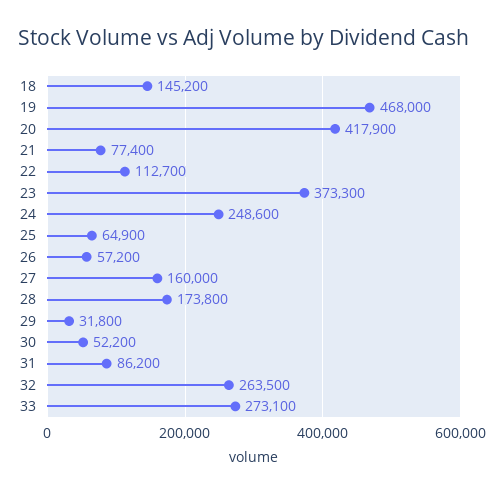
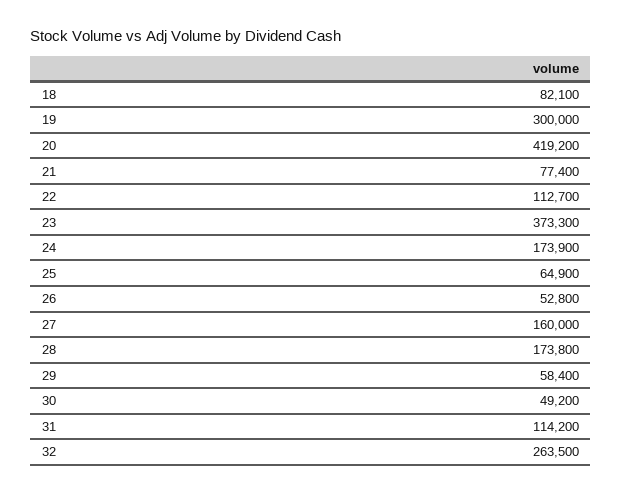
18: 145200 -> 82100
19: 468000 -> 300000
20: 417900 -> 419200
24: 248600 -> 173900
26: 57200 -> 52800
29: 31800 -> 58400
30: 52200 -> 49200
31: 86200 -> 114200
33: 273100 -> none

